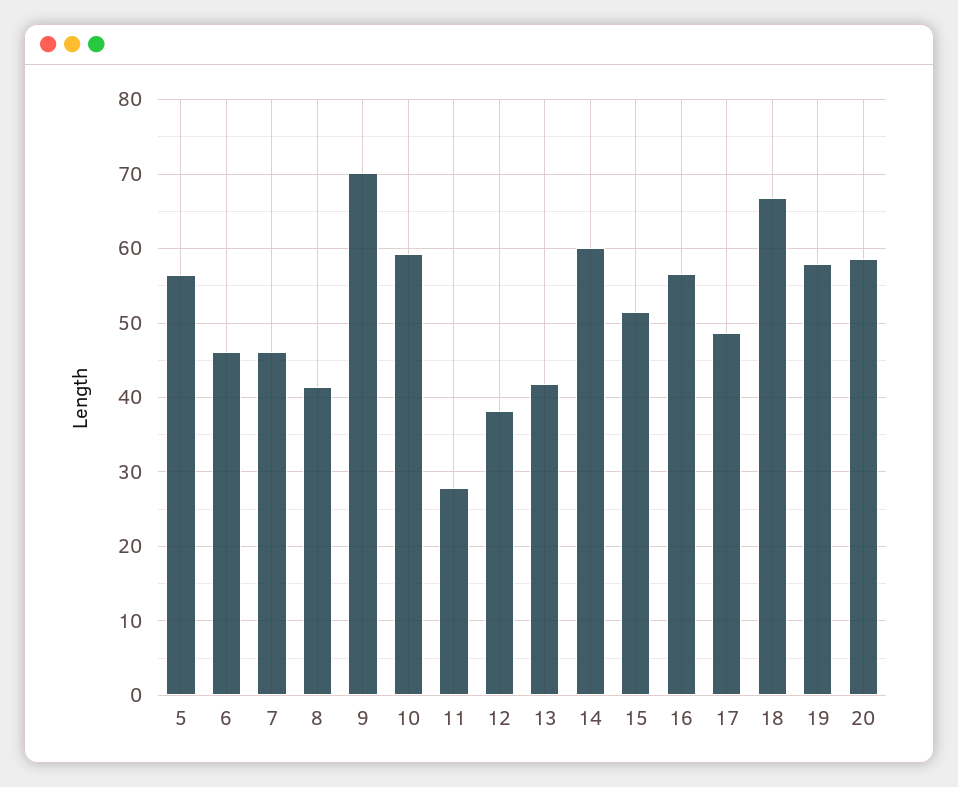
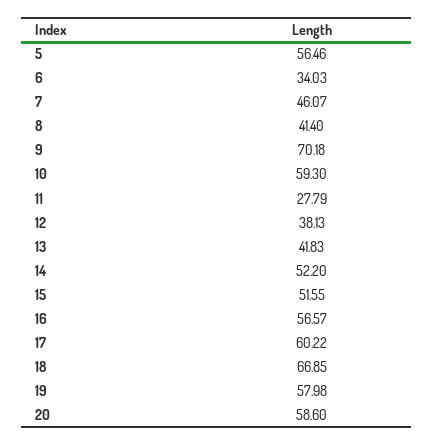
6: 46 -> 34.03
14: 60 -> 52.2
17: 49 -> 60.22

